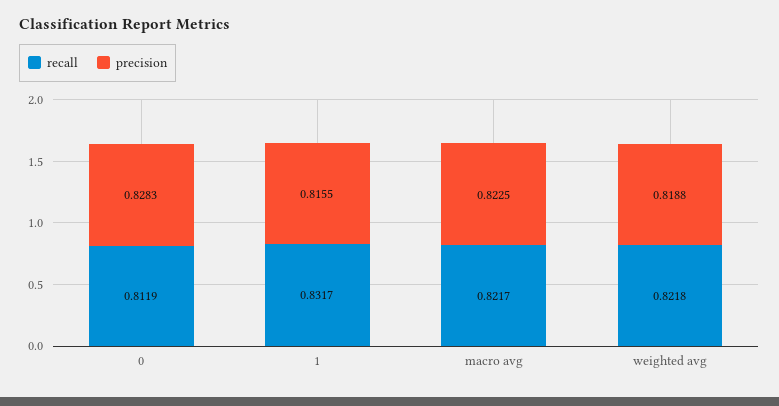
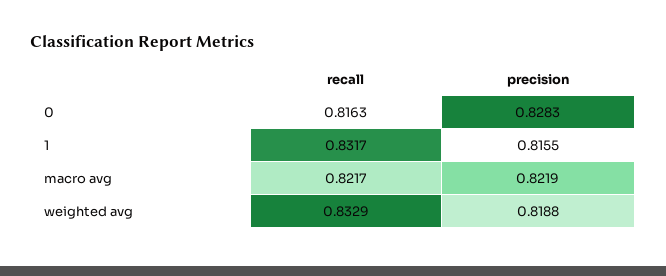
recall, 0: 0.8119 -> 0.8163
precision, macro avg: 0.8225 -> 0.8219
recall, weighted avg: 0.8218 -> 0.8329

